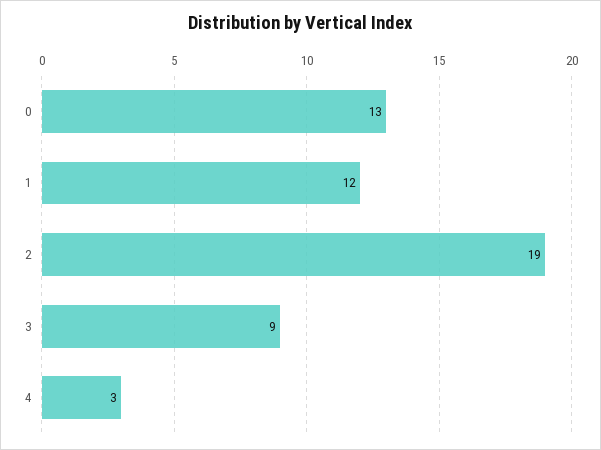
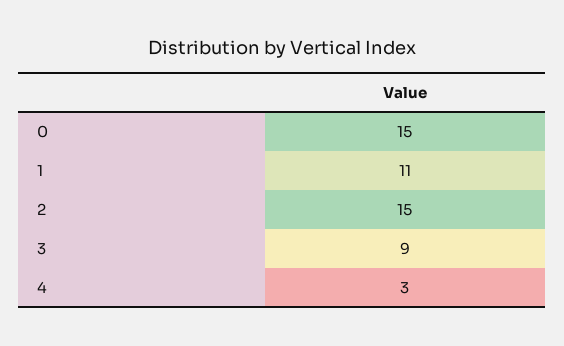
0: 13 -> 15
1: 12 -> 11
2: 19 -> 15

